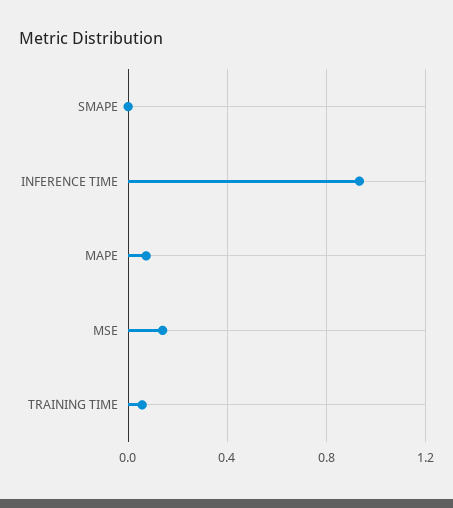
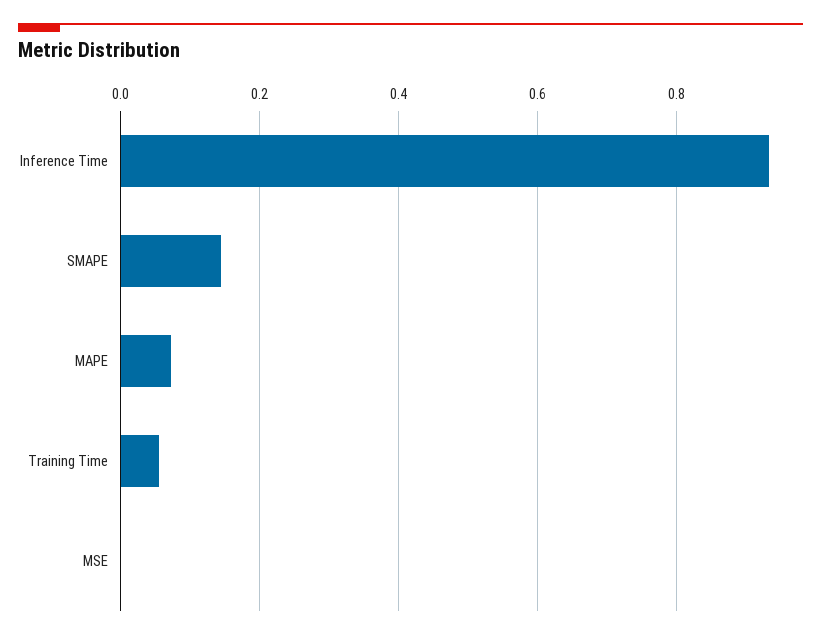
SMAPE: 0 -> 0.14
MSE: 0.15 -> 0

